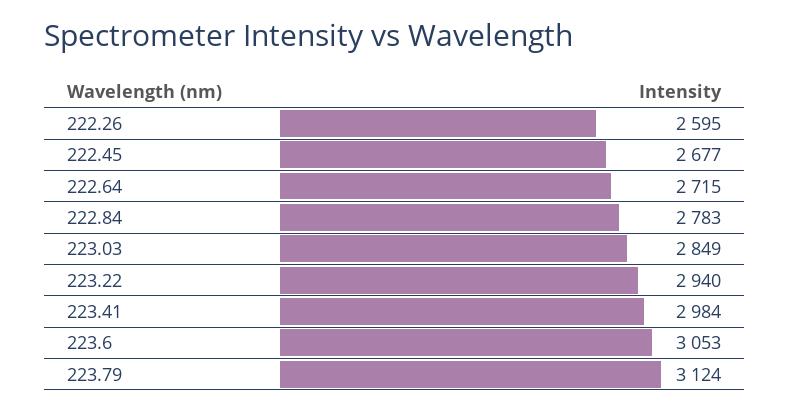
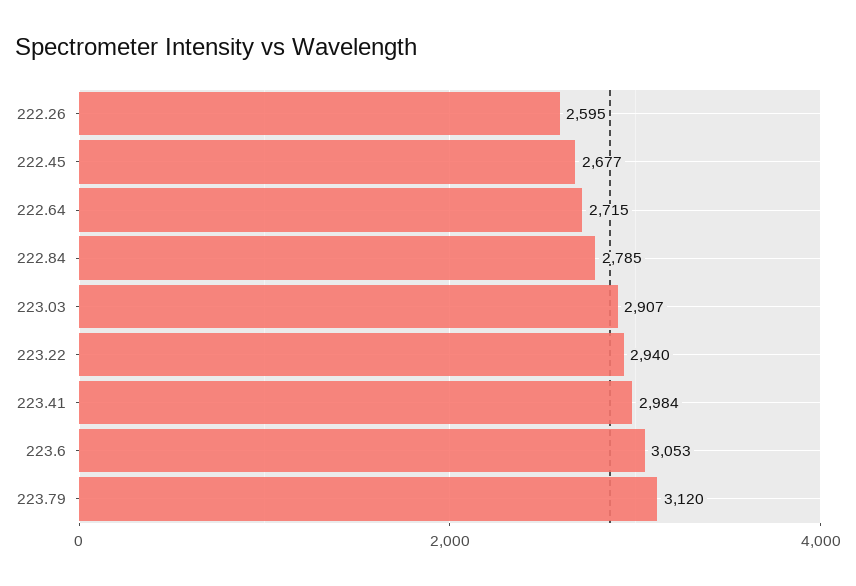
222.84: 2783 -> 2785
223.03: 2849 -> 2907
223.79: 3124 -> 3120

